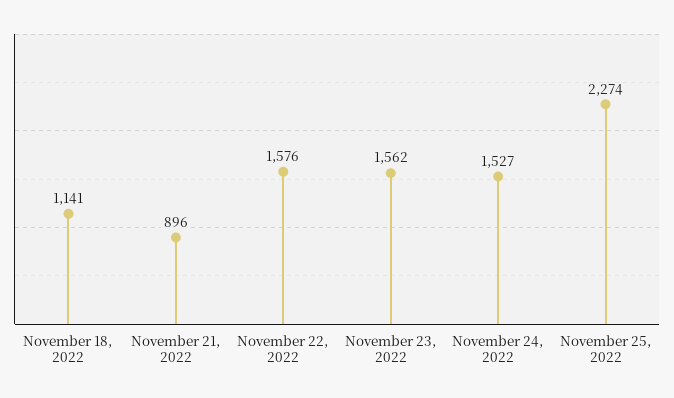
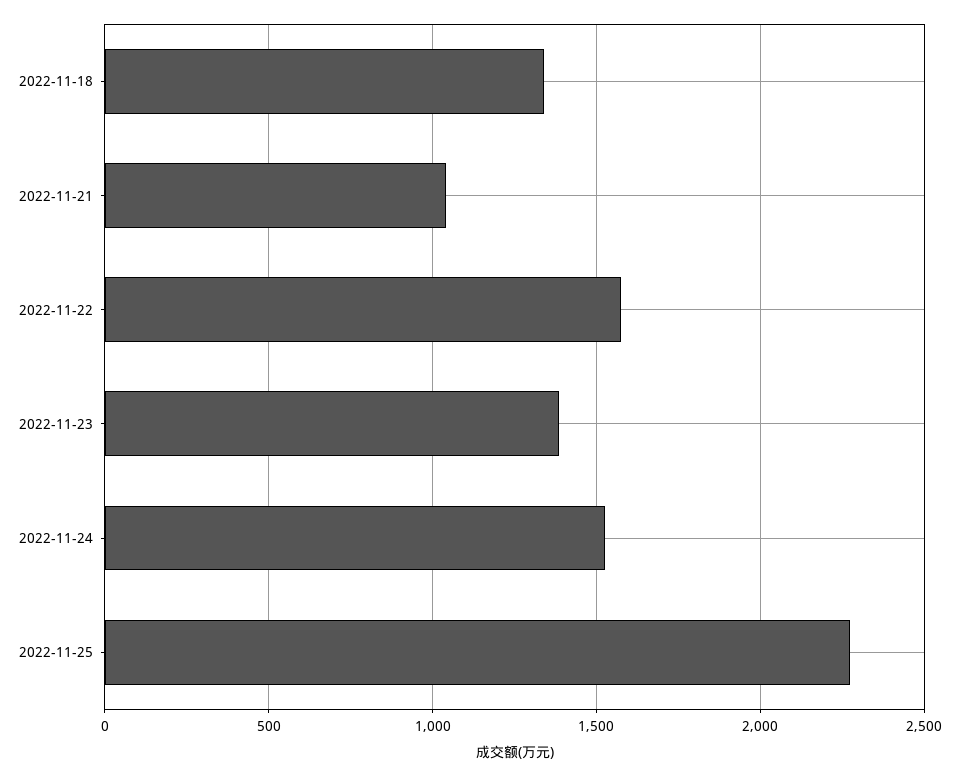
November 18, 2022: 1141 -> 1350
November 21, 2022: 896 -> 1050
November 23, 2022: 1562 -> 1400

